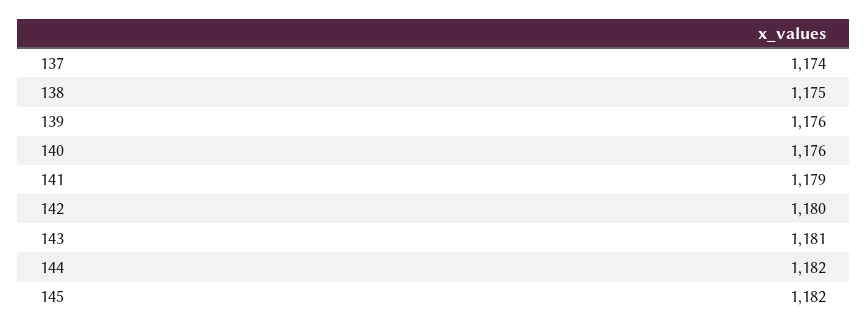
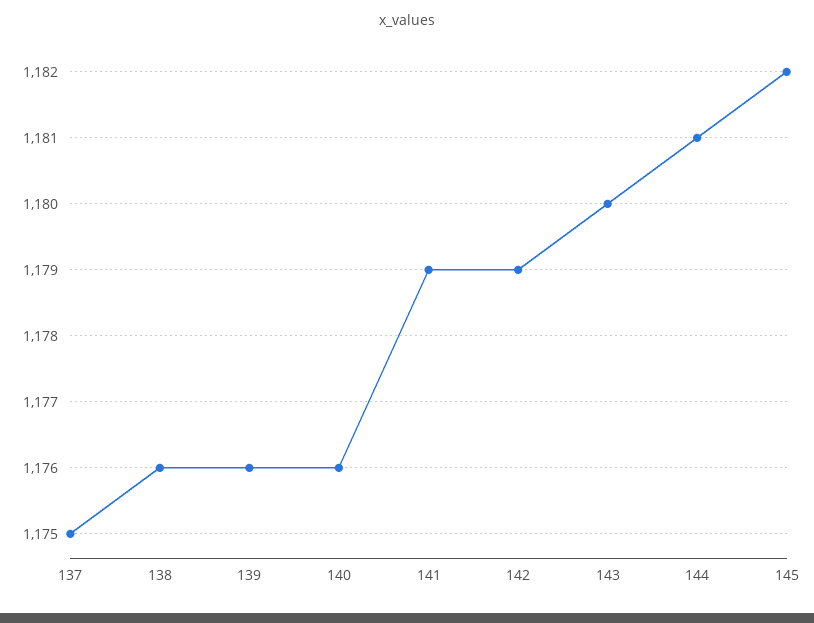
137: 1174 -> 1175
138: 1175 -> 1176
142: 1180 -> 1179
143: 1181 -> 1180
144: 1182 -> 1181

